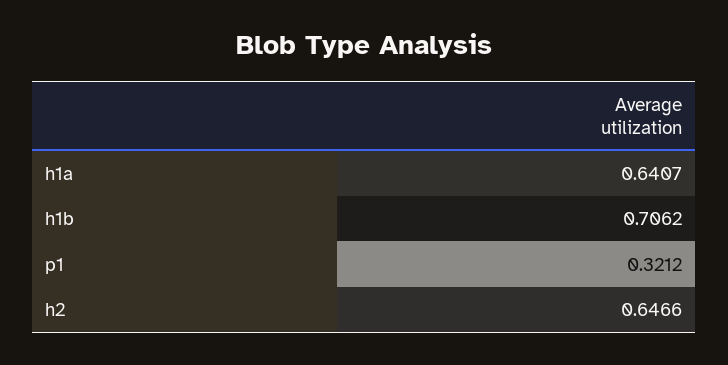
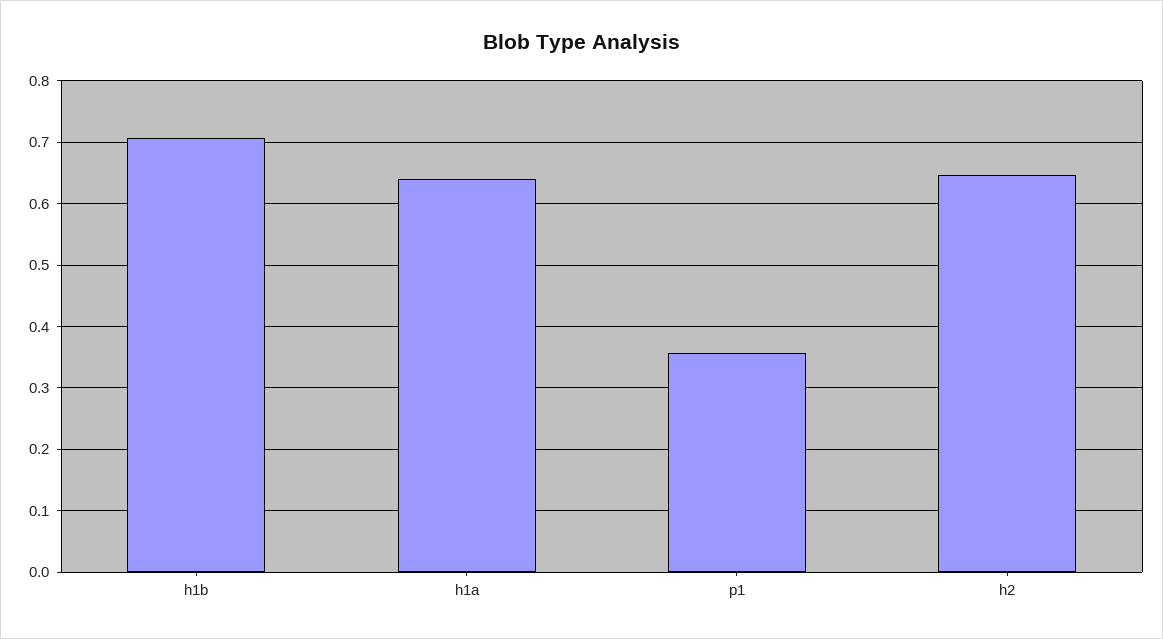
p1: 0.3212 -> 0.36

